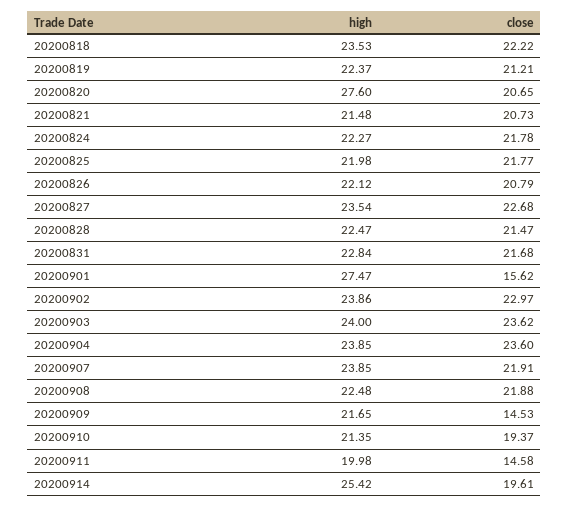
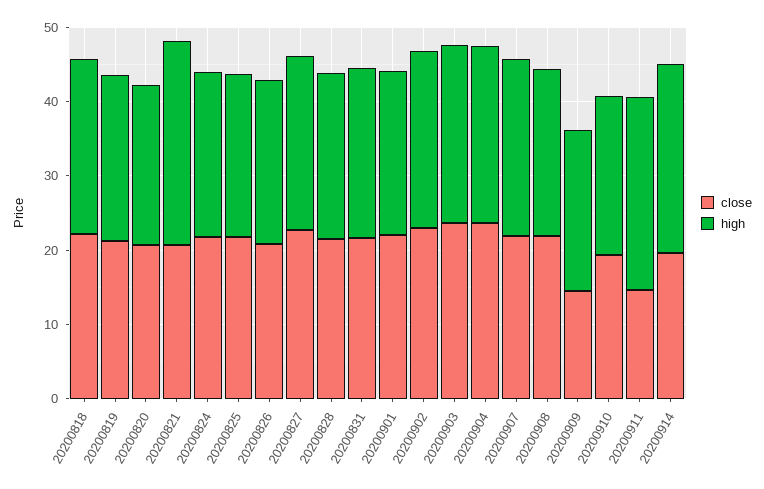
high, 20200820: 27.6 -> 22
high, 20200821: 21.48 -> 28
high, 20200901: 27.47 -> 22
close, 20200901: 15.62 -> 22
high, 20200911: 19.98 -> 26

